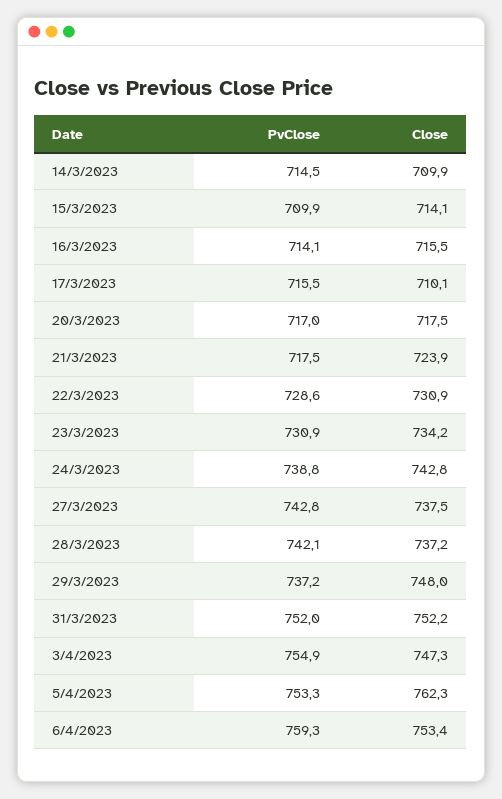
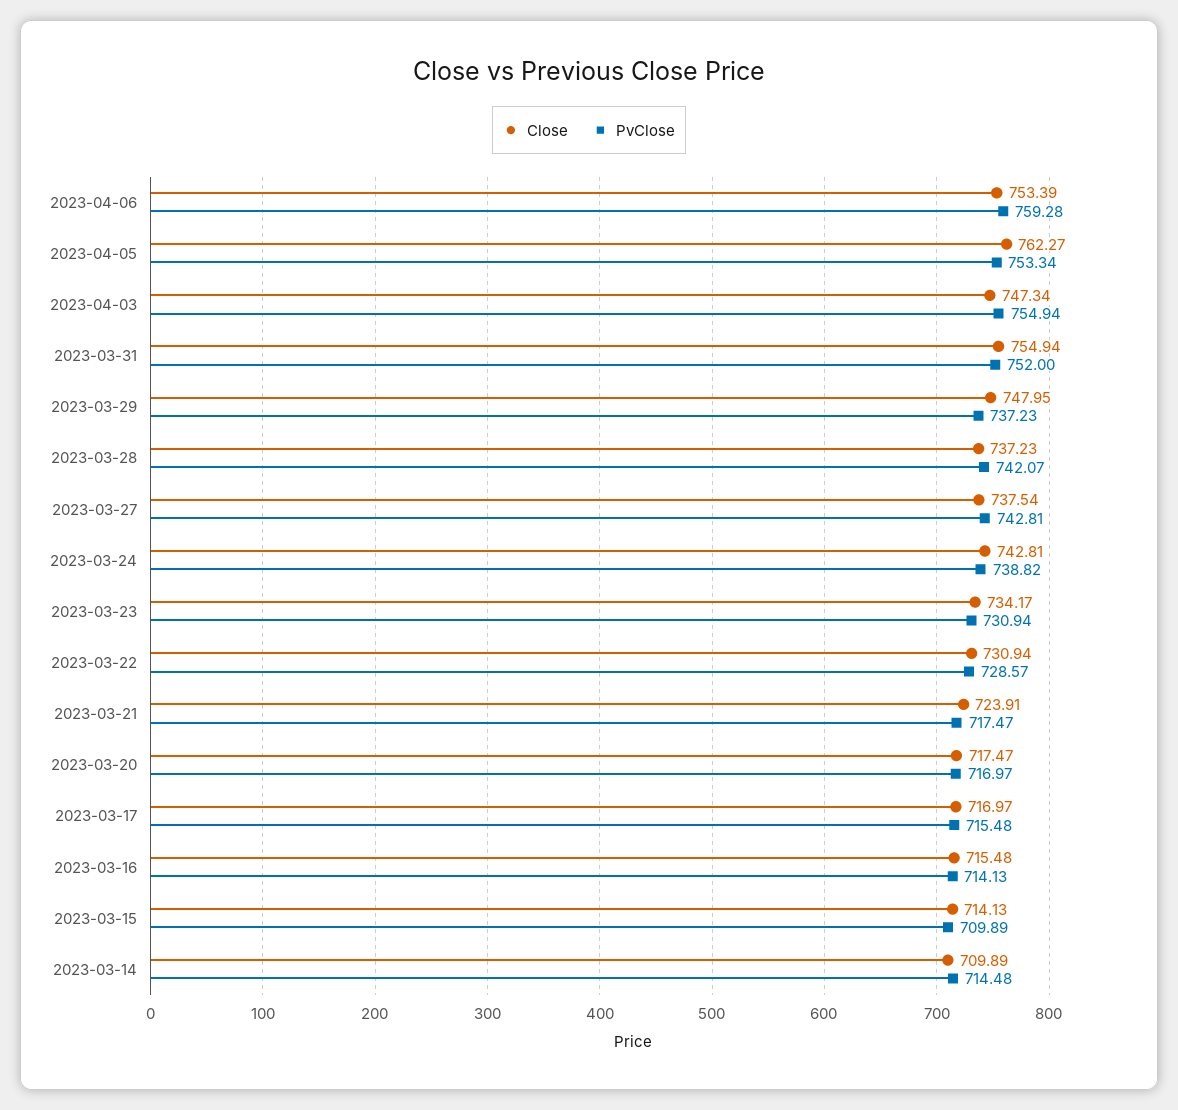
Close, 17/3/2023: 710.1 -> 716.97
Close, 31/3/2023: 752.2 -> 754.94

